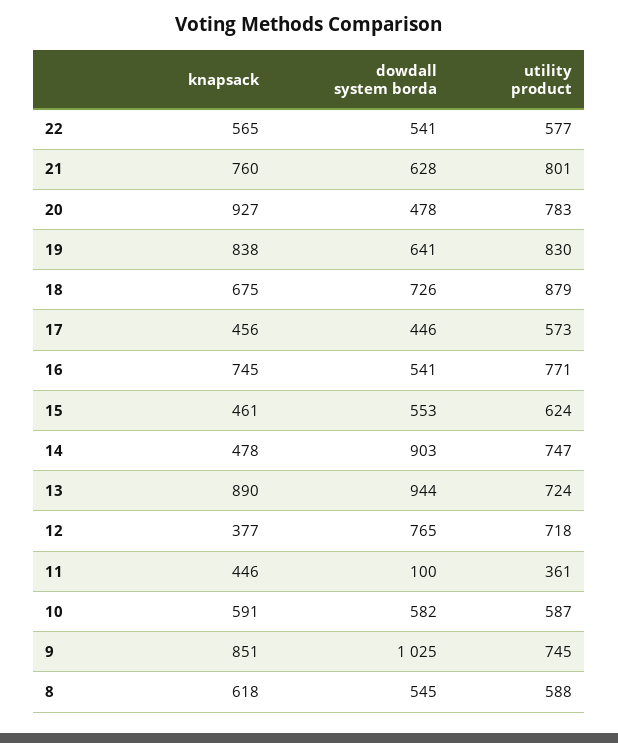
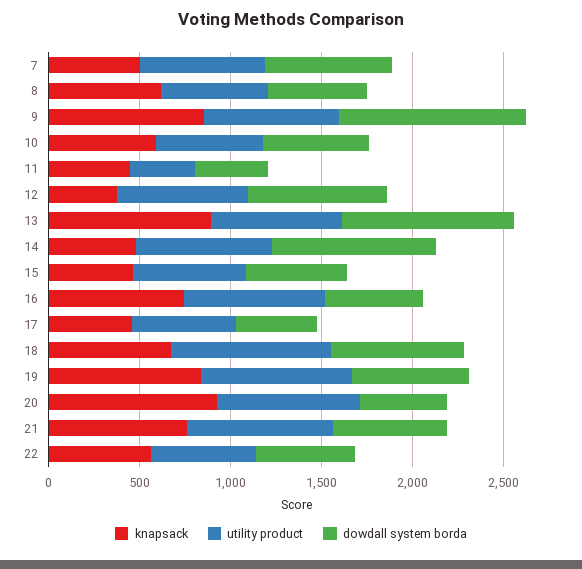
dowdall system borda, 11: 100 -> 400
knapsack, 7: none -> 500
utility product, 7: none -> 700
dowdall system borda, 7: none -> 700

